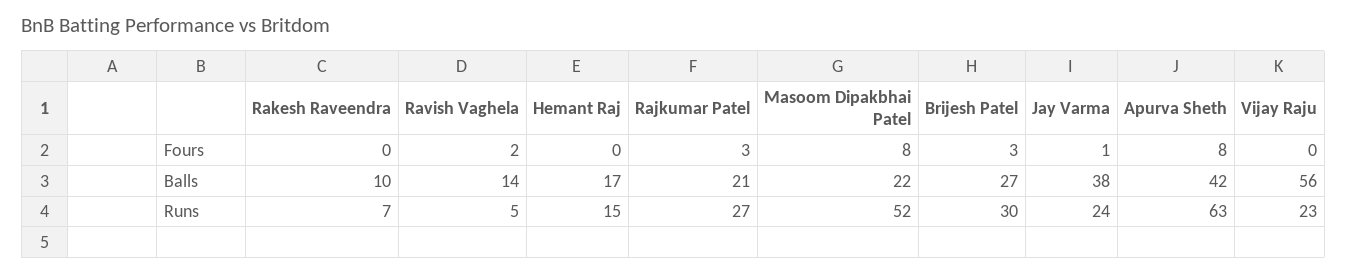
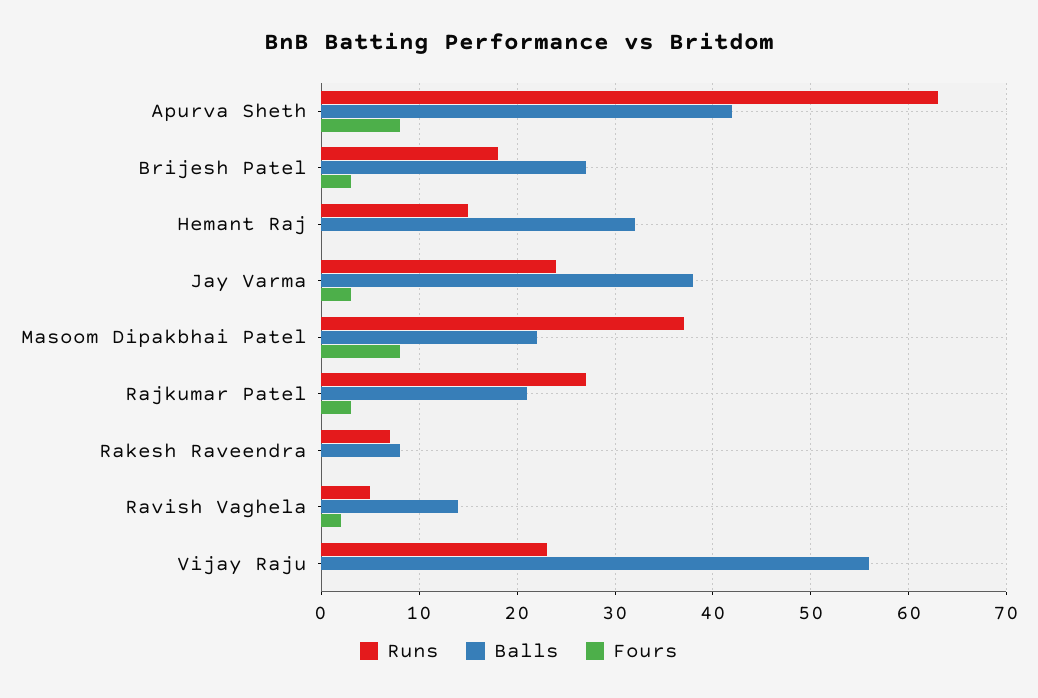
Fours, Jay Varma: 1 -> 3
Balls, Rakesh Raveendra: 10 -> 8
Balls, Hemant Raj: 17 -> 32
Runs, Masoom Dipakbhai Patel: 52 -> 37
Runs, Brijesh Patel: 30 -> 18

